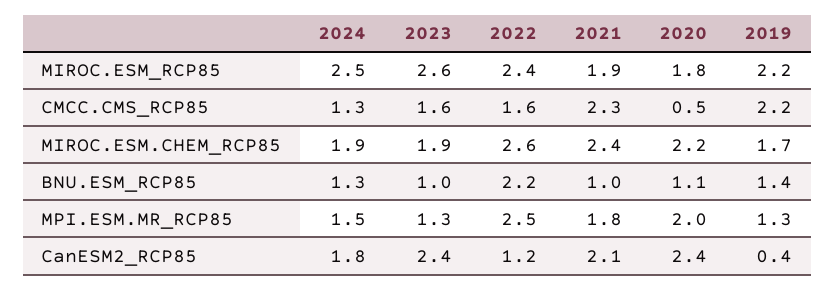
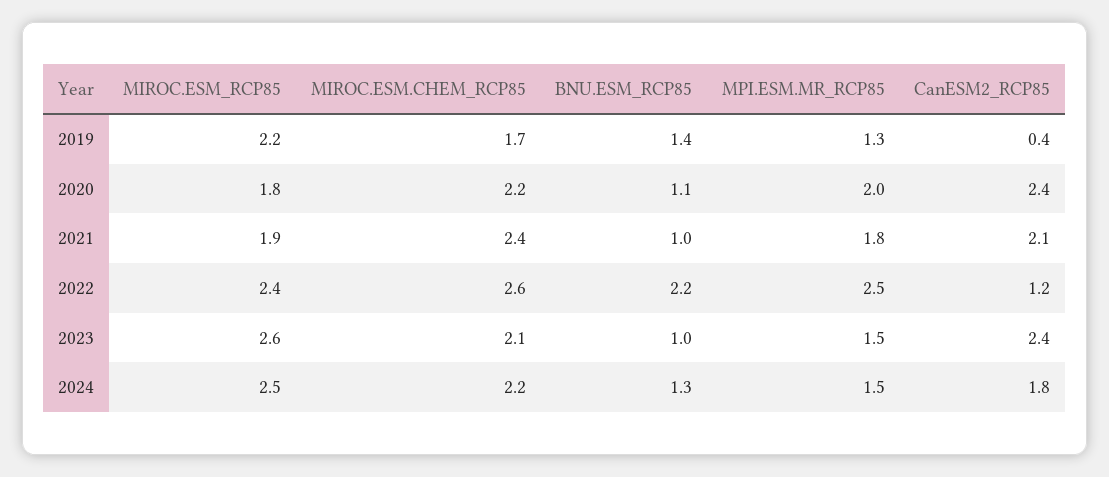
2024, CMCC.CMS_RCP85: 1.3 -> none
2023, CMCC.CMS_RCP85: 1.6 -> none
2022, CMCC.CMS_RCP85: 1.6 -> none
2021, CMCC.CMS_RCP85: 2.3 -> none
2020, CMCC.CMS_RCP85: 0.5 -> none
2019, CMCC.CMS_RCP85: 2.2 -> none
2024, MIROC.ESM.CHEM_RCP85: 1.9 -> 2.2
2023, MIROC.ESM.CHEM_RCP85: 1.9 -> 2.1
2023, MPI.ESM.MR_RCP85: 1.3 -> 1.5

